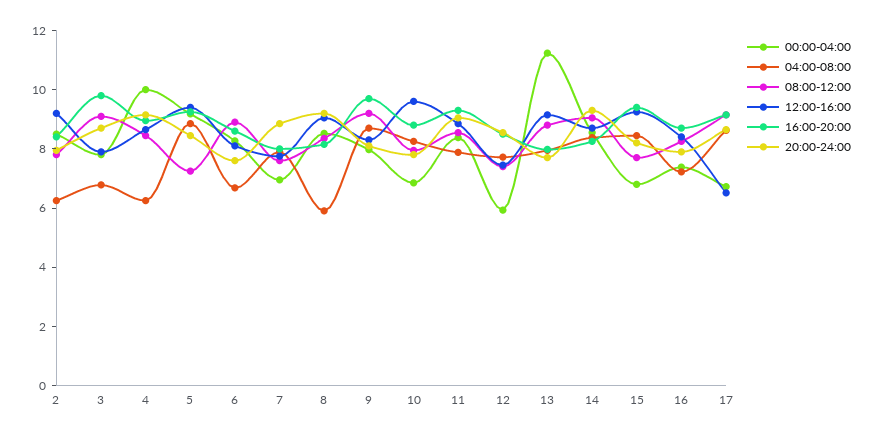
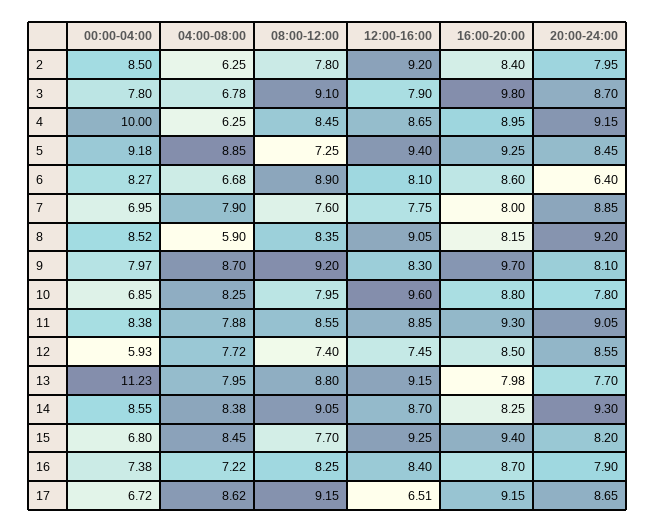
20:00-24:00, 6: 7.5 -> 6.4

